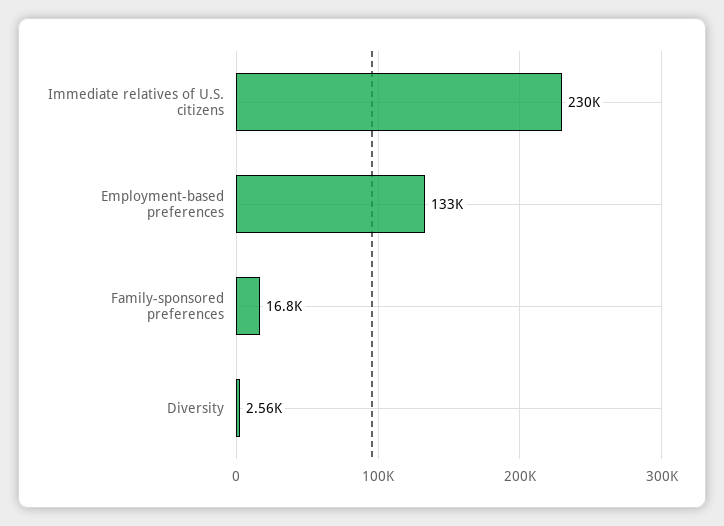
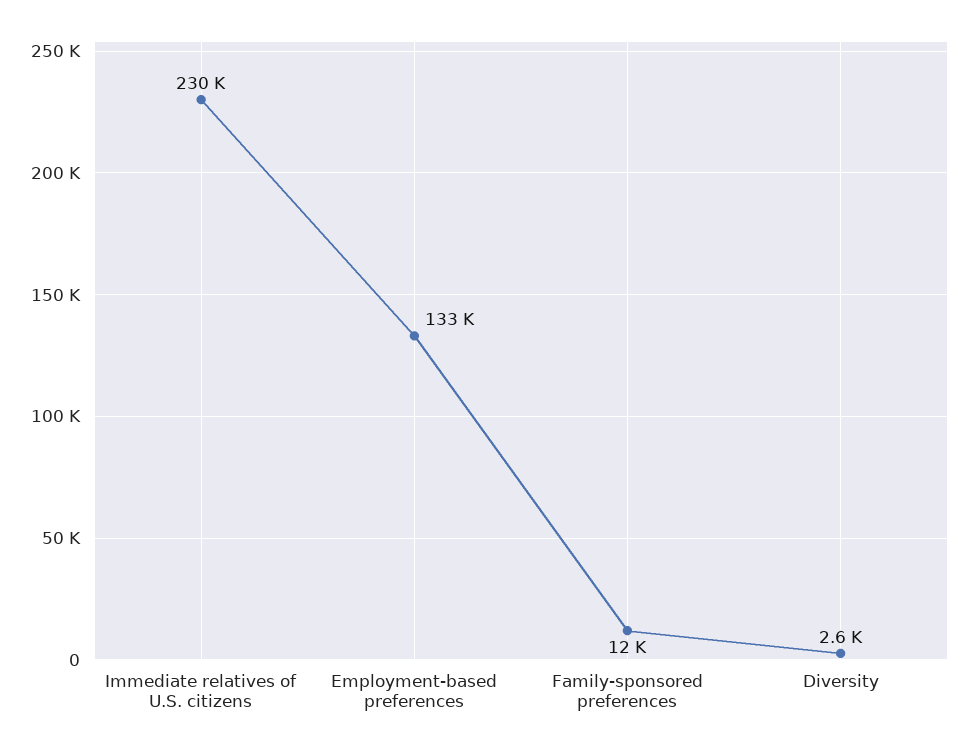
Family-sponsored preferences: 16800 -> 12000

